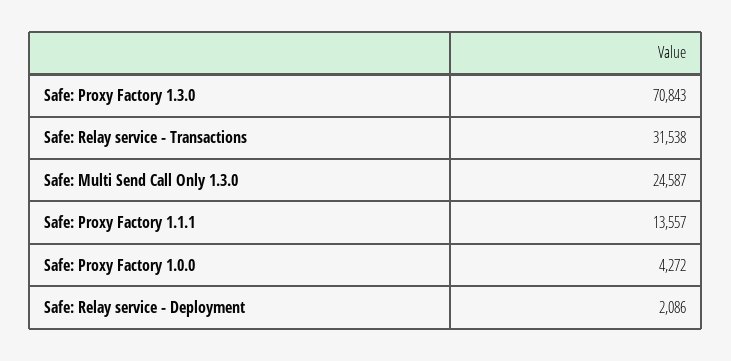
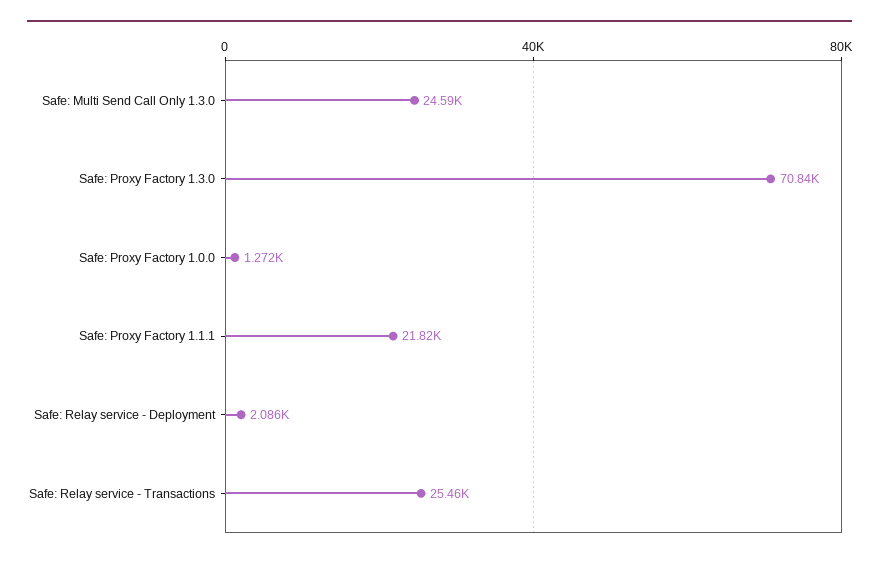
Safe: Relay service - Transactions: 31538 -> 25460
Safe: Proxy Factory 1.1.1: 13557 -> 21820
Safe: Proxy Factory 1.0.0: 4272 -> 1272

